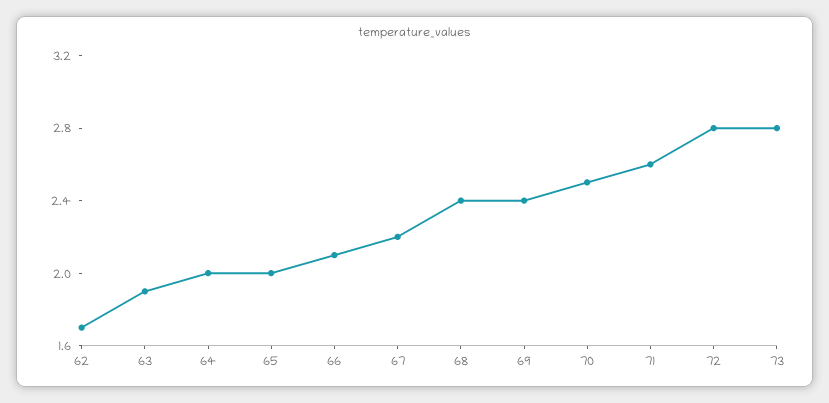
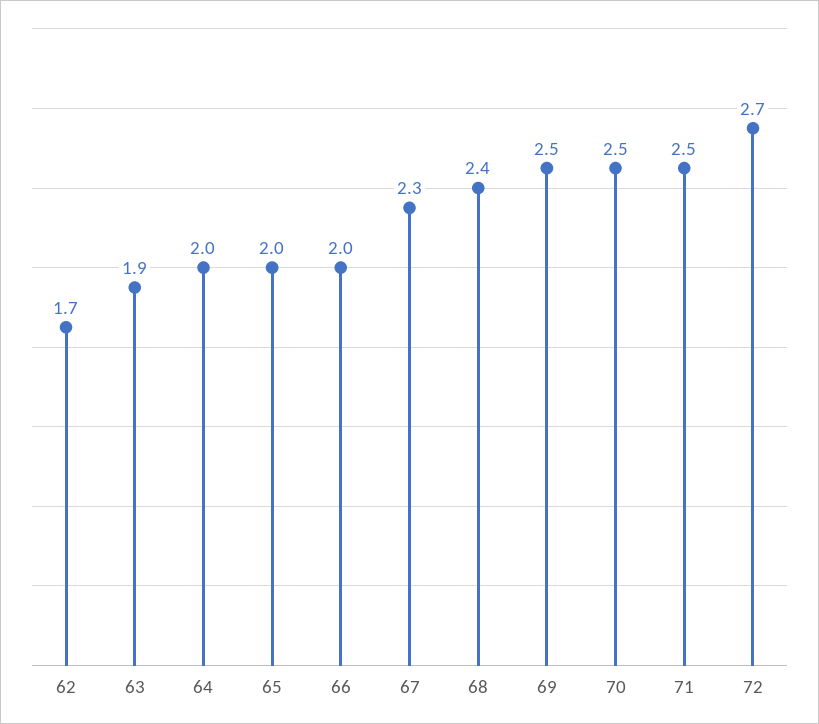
66: 2.1 -> 2
67: 2.2 -> 2.3
69: 2.4 -> 2.5
71: 2.6 -> 2.5
72: 2.8 -> 2.7
73: 2.8 -> none

